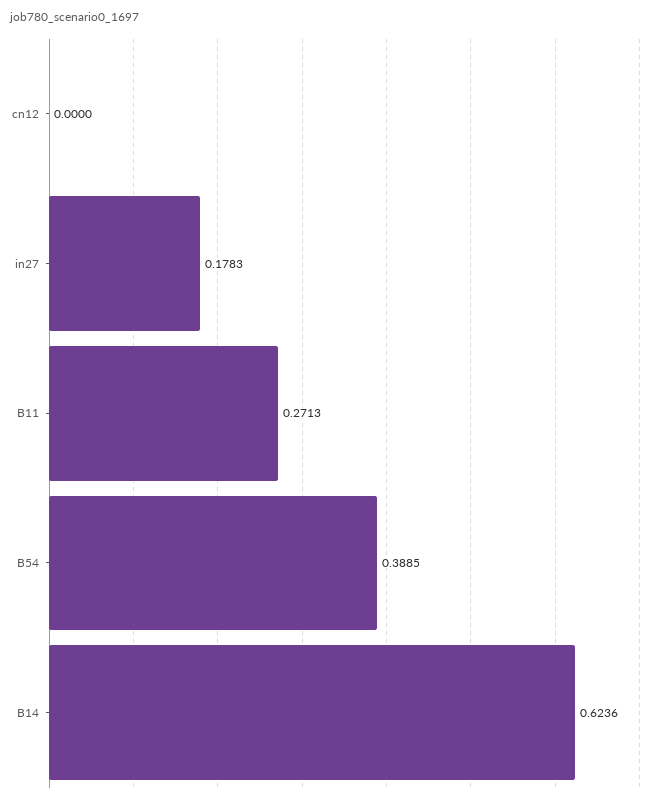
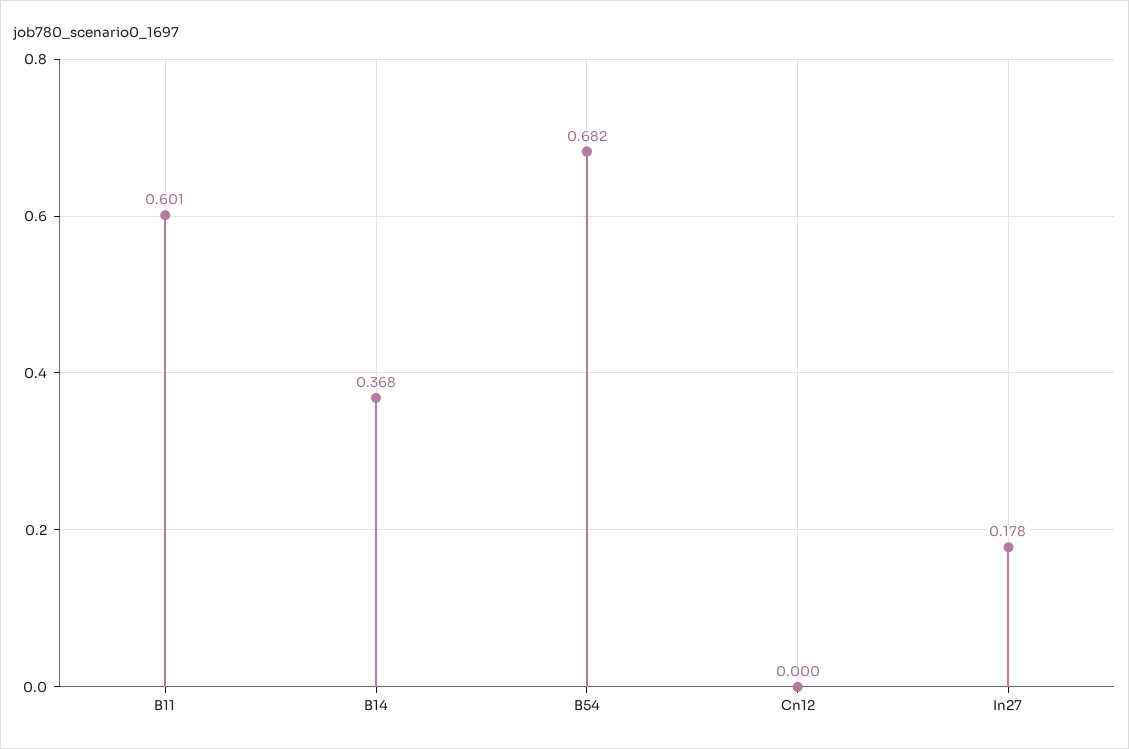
B11: 0.2713 -> 0.601
B54: 0.3885 -> 0.682
B14: 0.6236 -> 0.368

